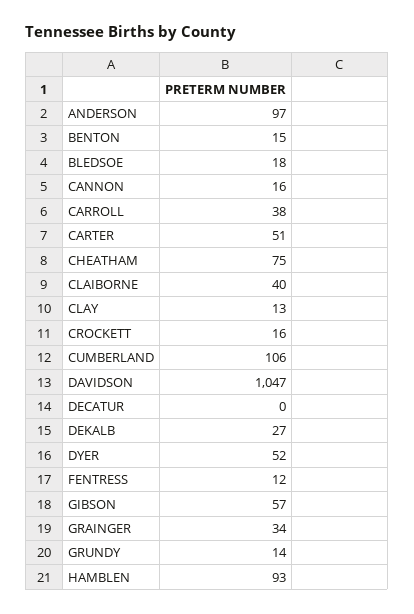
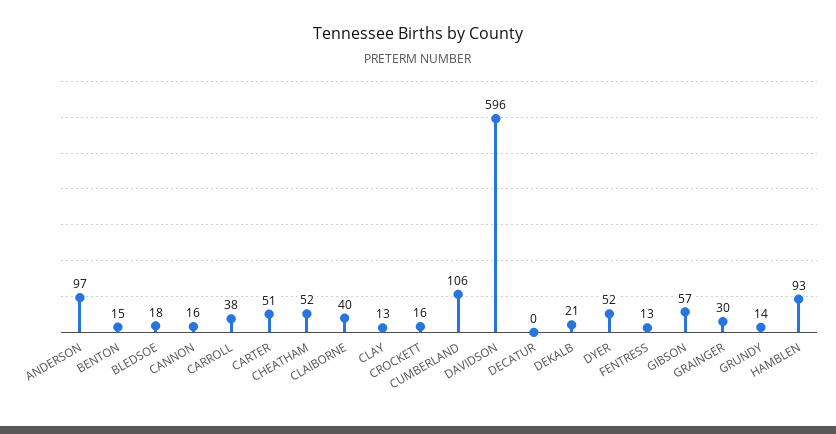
CHEATHAM: 75 -> 52
DAVIDSON: 1047 -> 596
DEKALB: 27 -> 21
FENTRESS: 12 -> 13
GRAINGER: 34 -> 30

